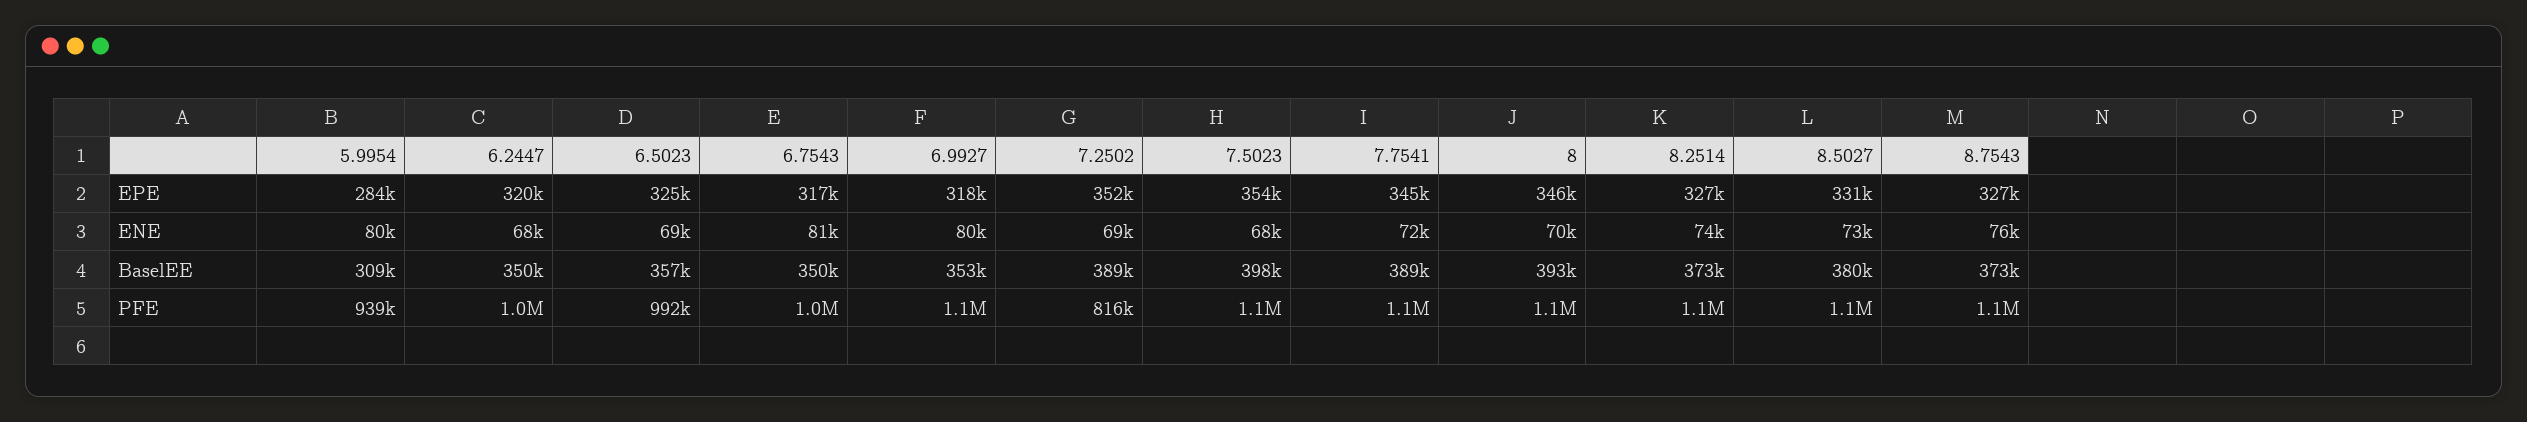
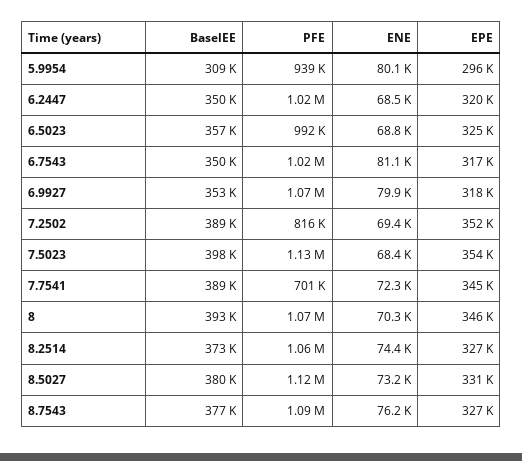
5.9954, EPE: 284000 -> 296000
8.7543, BaselEE: 373000 -> 377000
7.7541, PFE: 1100000 -> 701000

